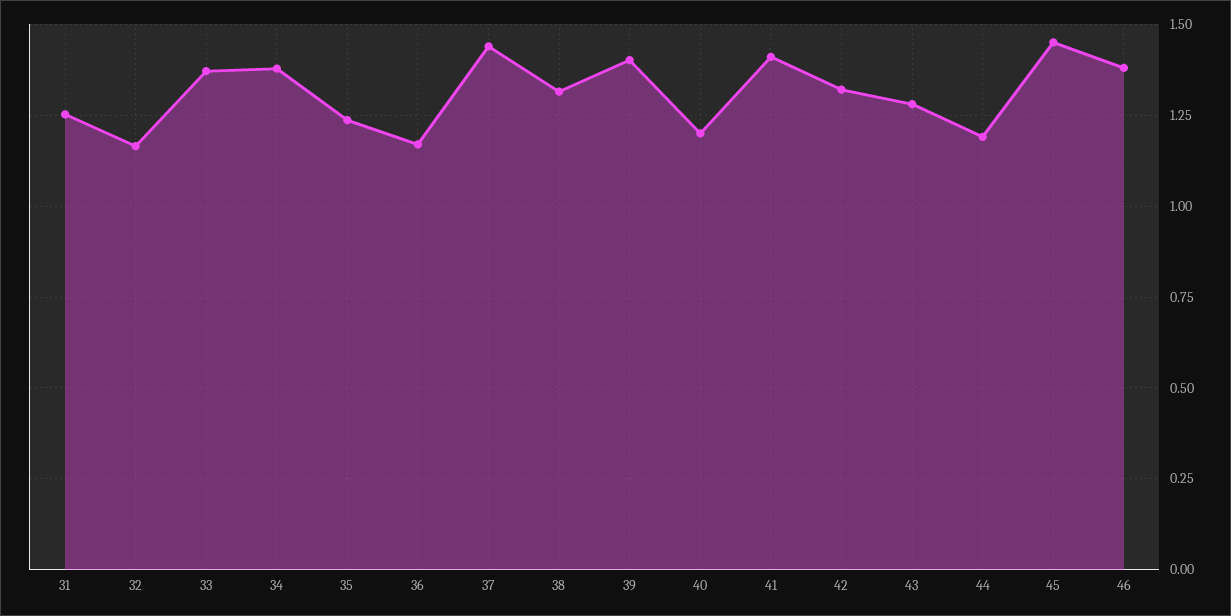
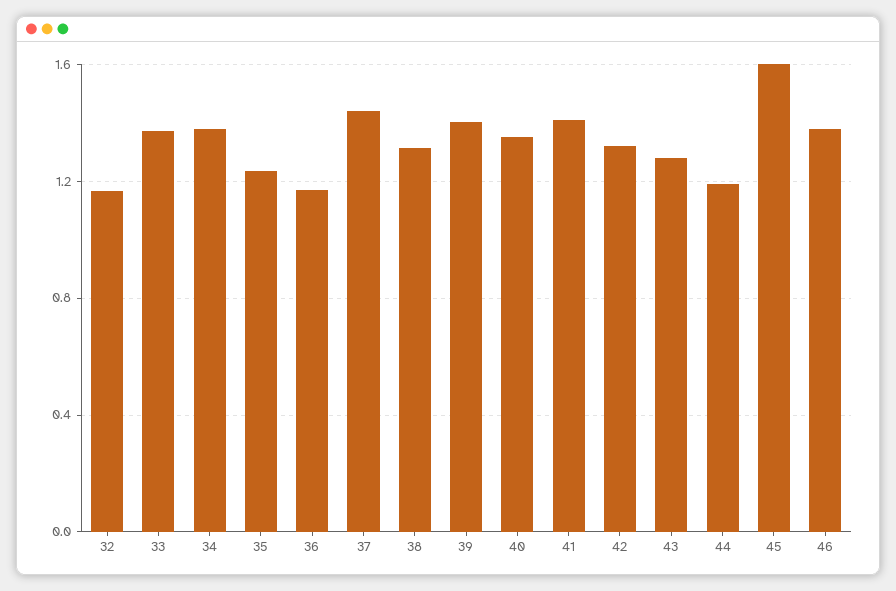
31: 1.25 -> none
40: 1.2 -> 1.35
45: 1.45 -> 1.6

